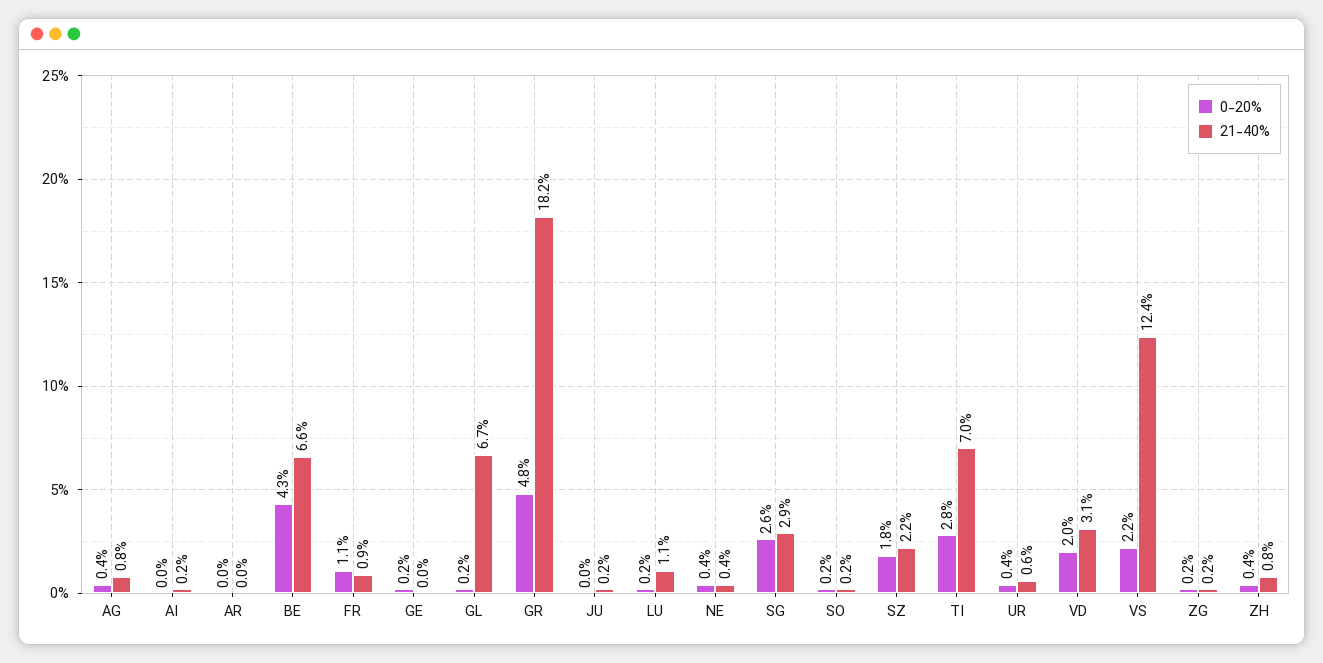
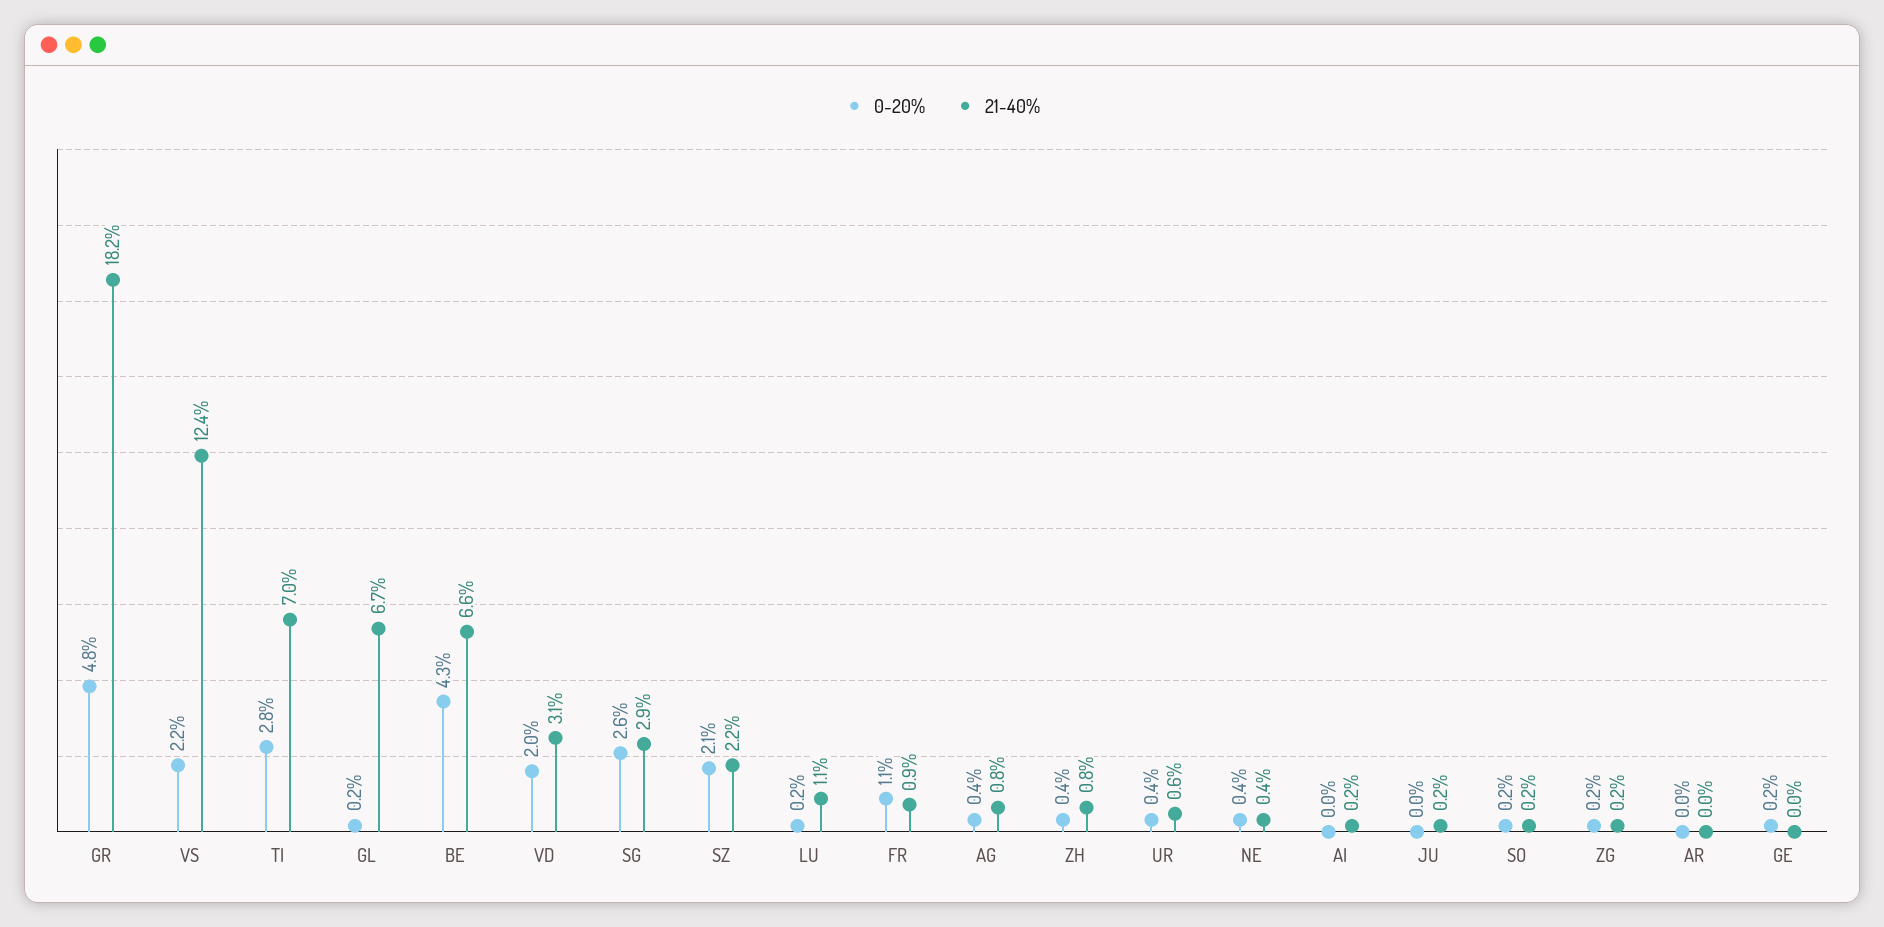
0-20%, SZ: 1.8 -> 2.1

